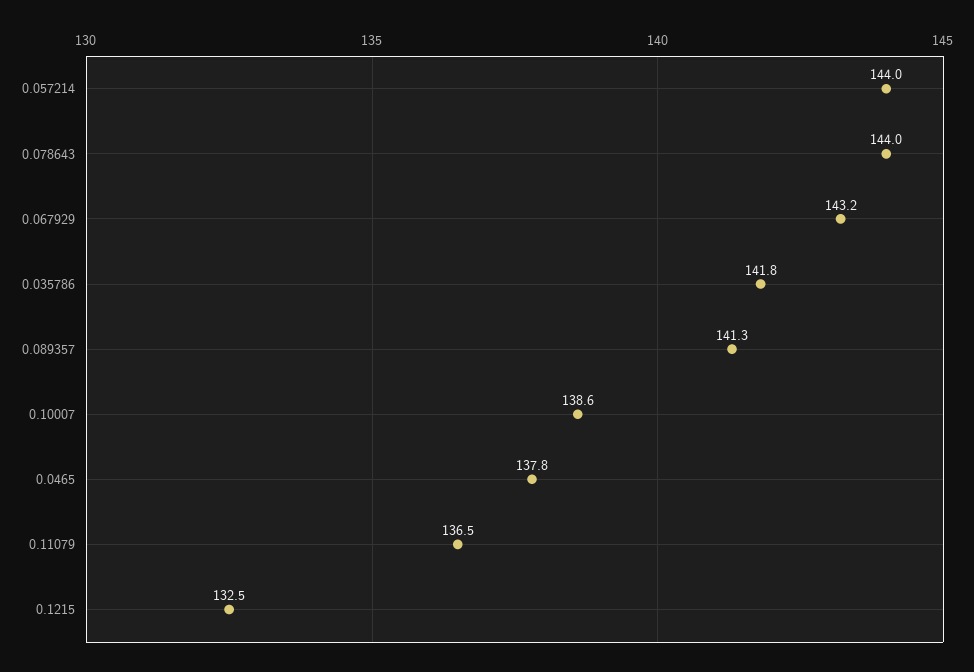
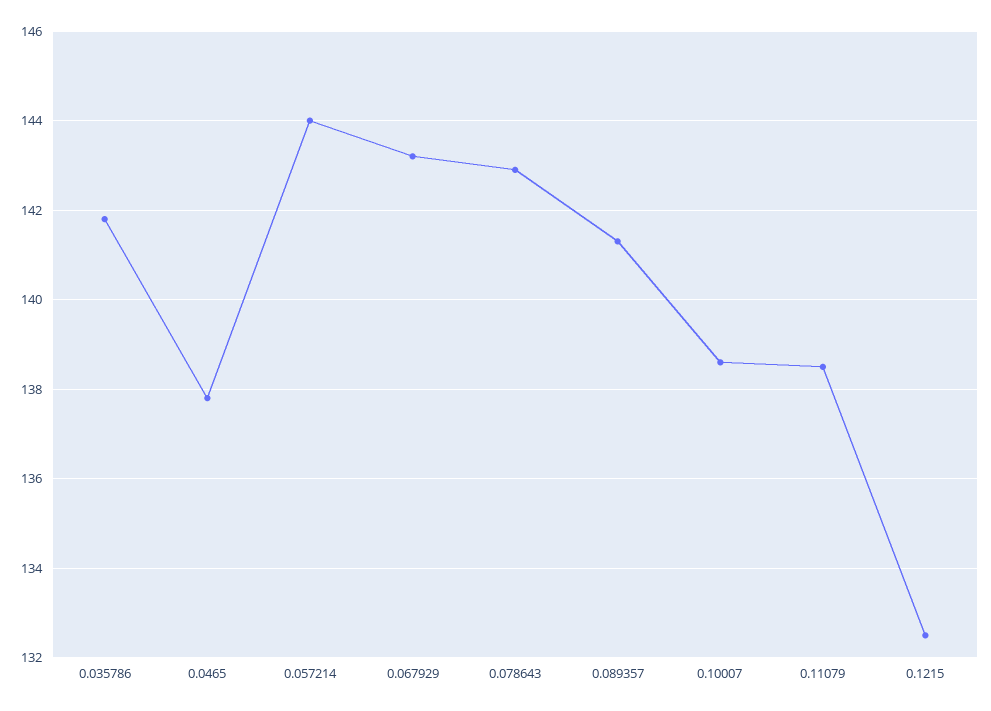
0.078643: 144 -> 143
0.11079: 136.5 -> 138.5

